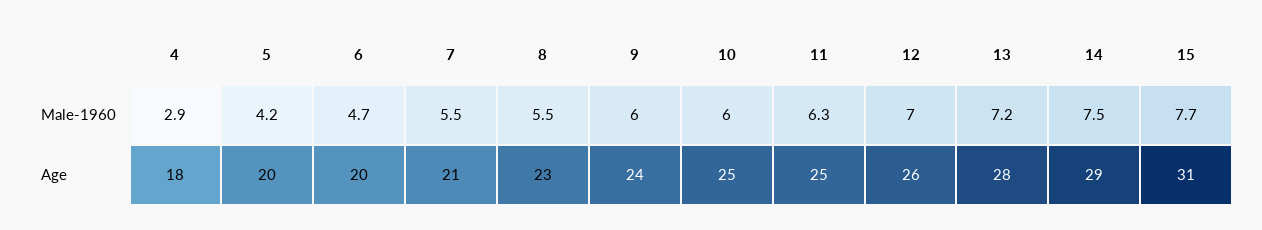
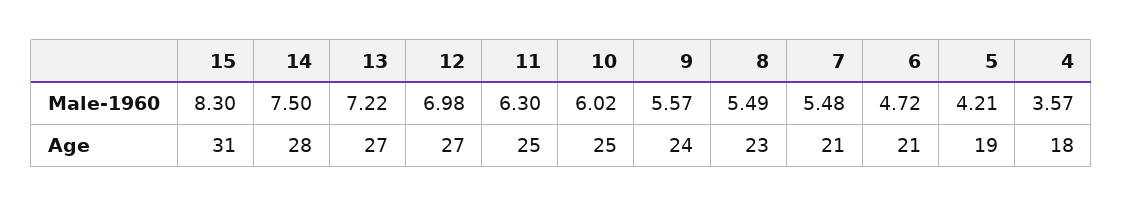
4, Male-1960: 2.9 -> 3.57
9, Male-1960: 6 -> 5.57
15, Male-1960: 7.7 -> 8.3
5, Age: 20 -> 19
6, Age: 20 -> 21
12, Age: 26 -> 27
13, Age: 28 -> 27
14, Age: 29 -> 28

